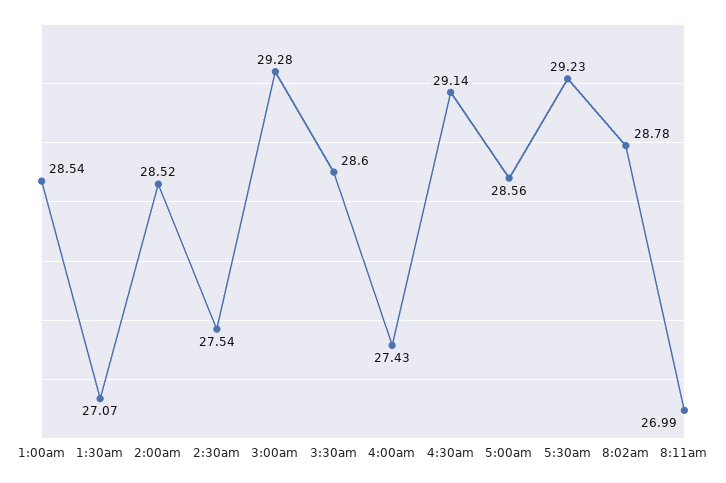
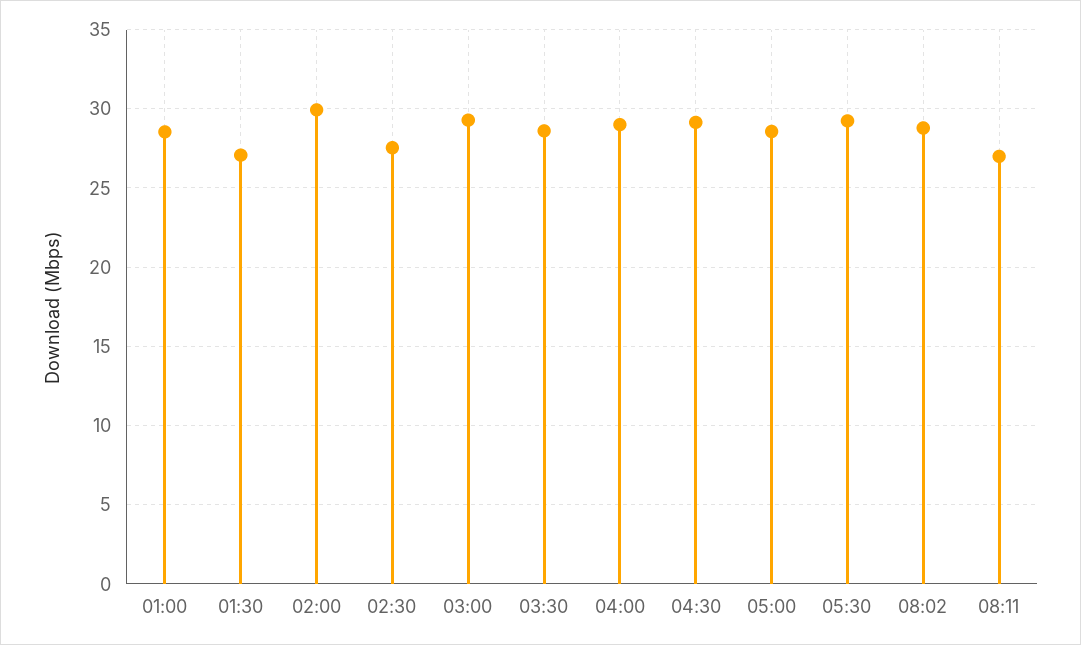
2:00am: 28.52 -> 30
4:00am: 27.43 -> 29

